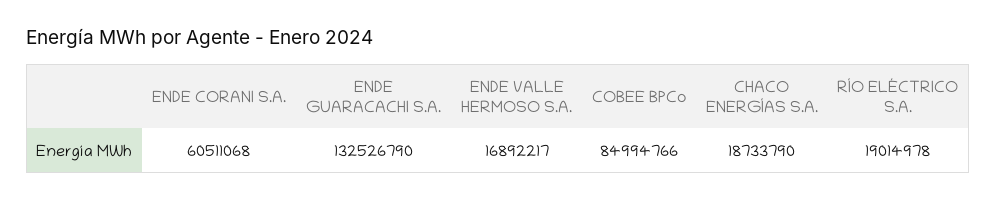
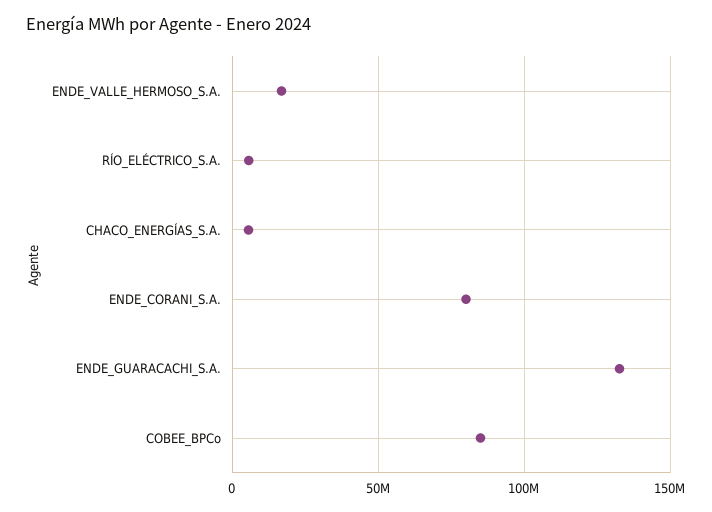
ENDE CORANI S.A.: 60511068 -> 80000000
CHACO ENERGÍAS S.A.: 18733790 -> 5000000
RÍO ELÉCTRICO S.A.: 19014978 -> 5000000

